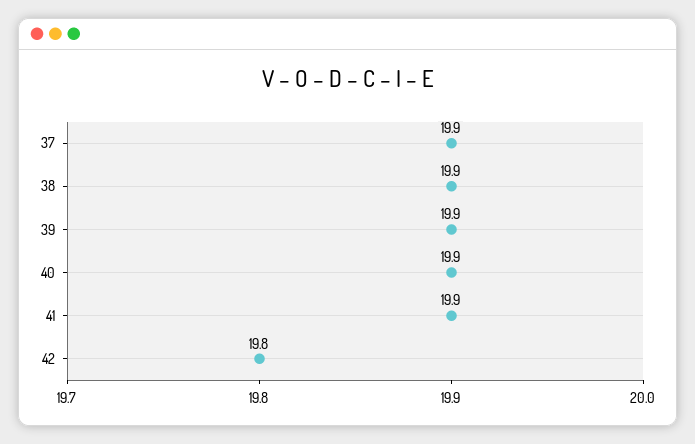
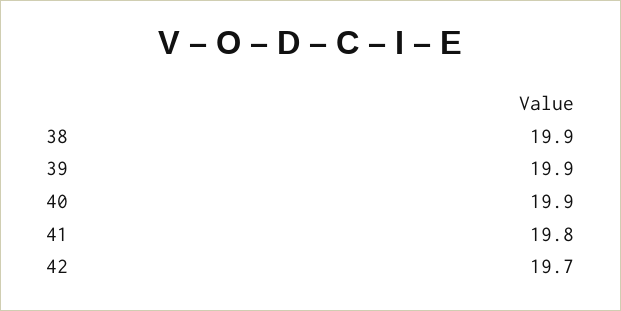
37: 19.9 -> none
41: 19.9 -> 19.8
42: 19.8 -> 19.7

